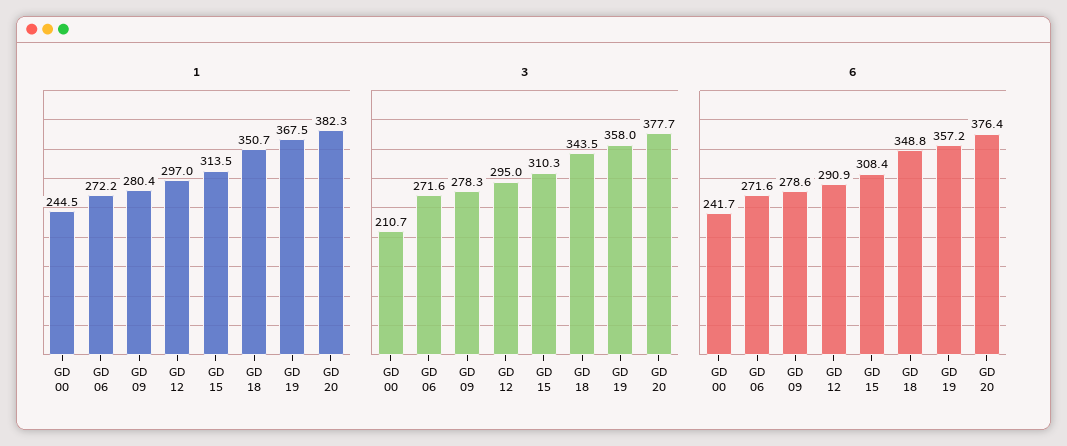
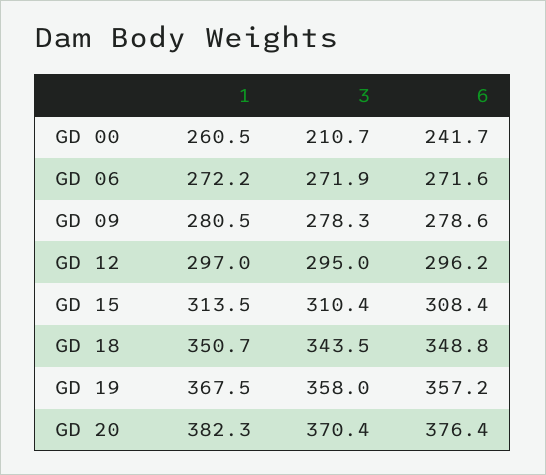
1, GD 00: 244.5 -> 260.5
1, GD 09: 280.4 -> 280.5
3, GD 06: 271.6 -> 271.9
3, GD 15: 310.3 -> 310.4
3, GD 20: 377.7 -> 370.4
6, GD 12: 290.9 -> 296.2

